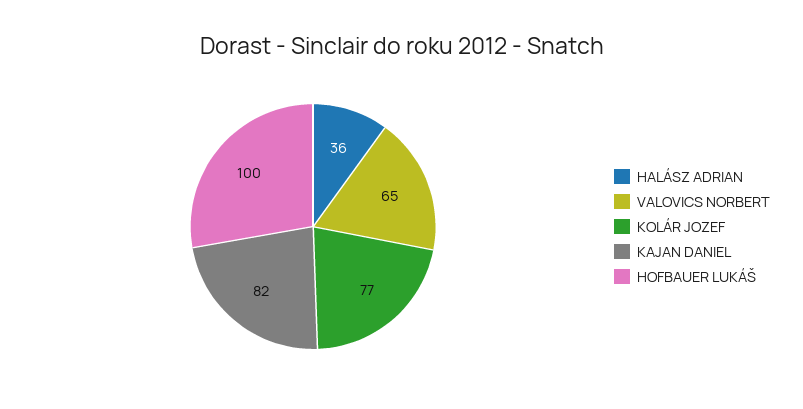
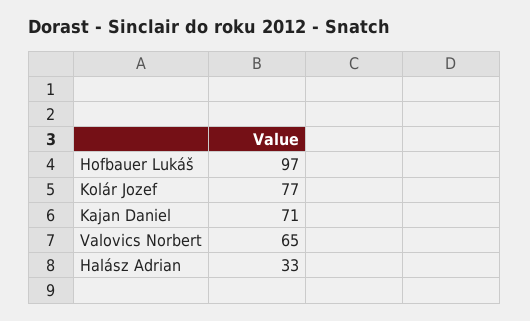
HALÁSZ ADRIAN: 36 -> 33
KAJAN DANIEL: 82 -> 71
HOFBAUER LUKÁŠ: 100 -> 97

